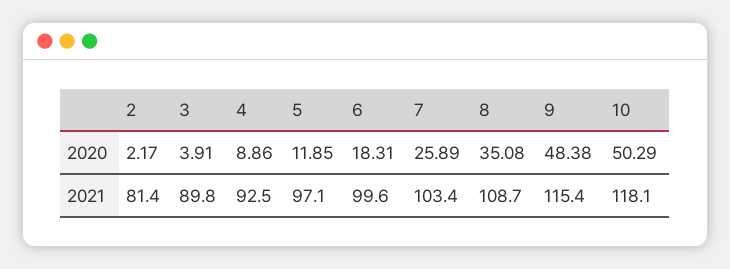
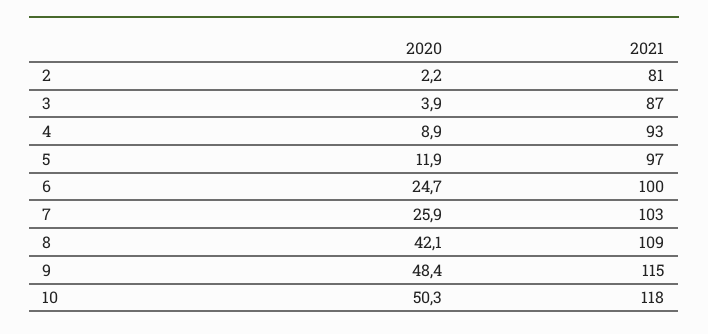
6, 2020: 18.31 -> 24.7
8, 2020: 35.08 -> 42.1
3, 2021: 89.8 -> 87

